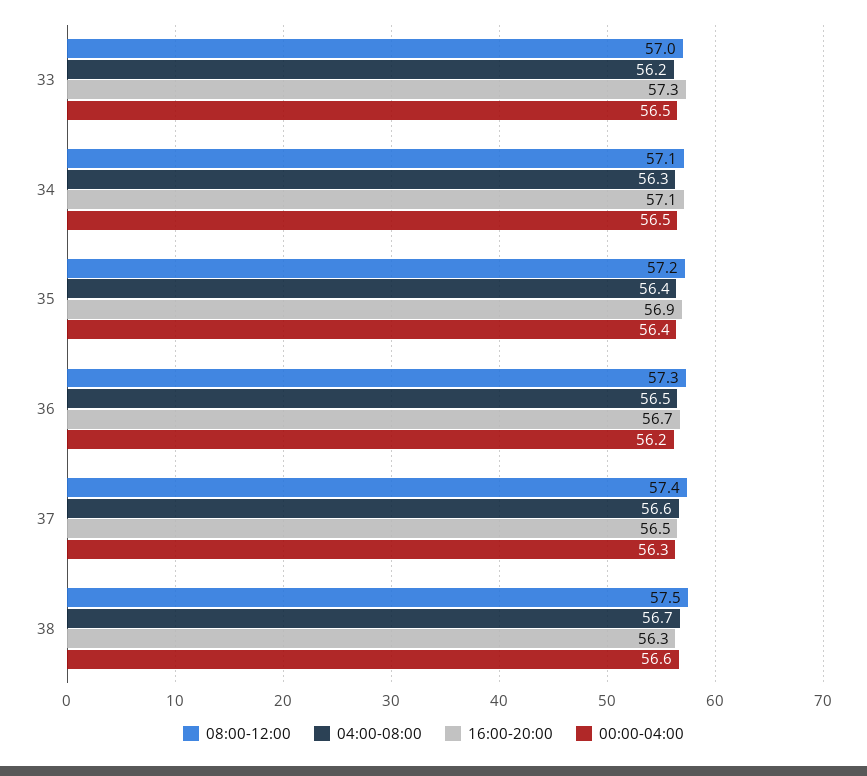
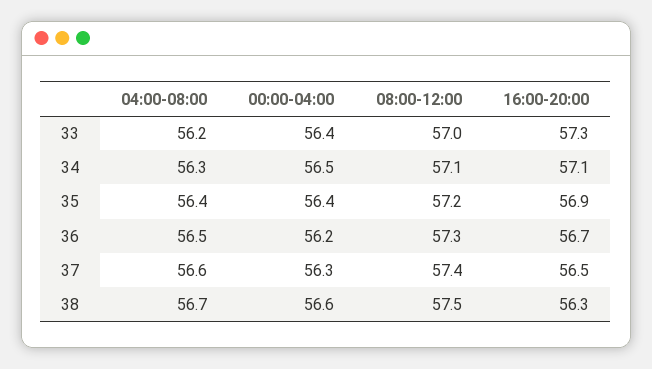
00:00-04:00, 33: 56.5 -> 56.4

